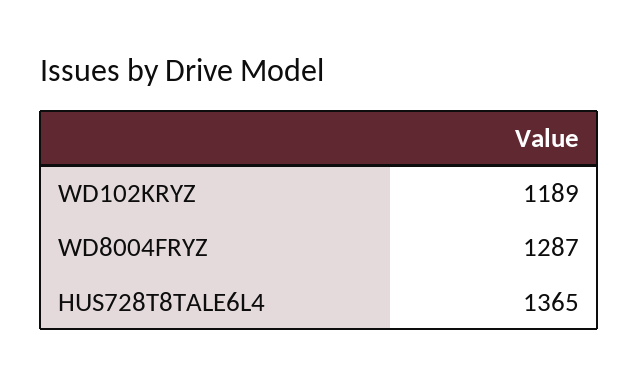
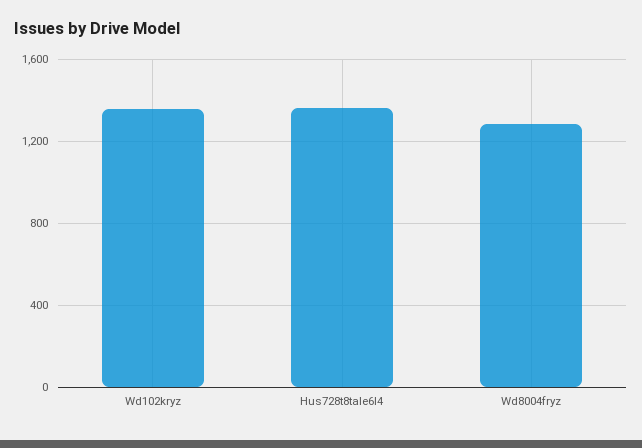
WD102KRYZ: 1189 -> 1350

